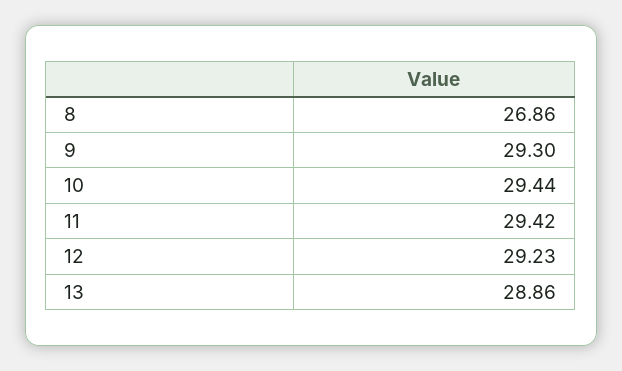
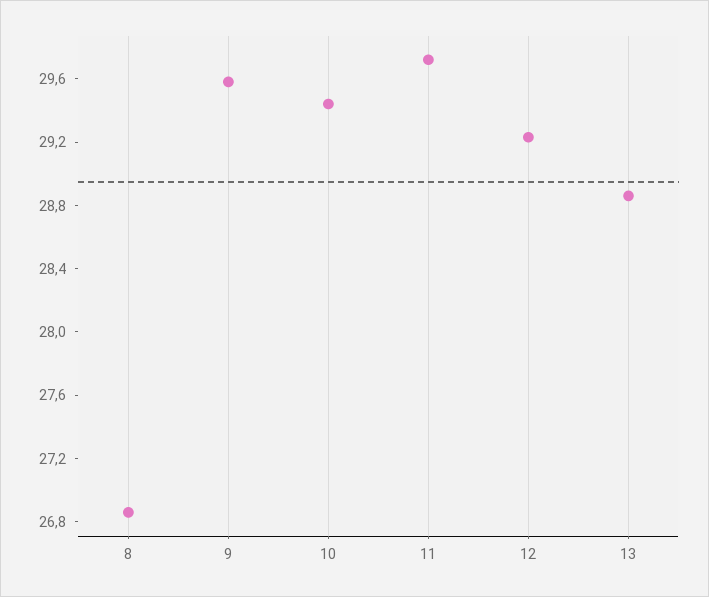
9: 29.3 -> 29.6
11: 29.42 -> 29.7

